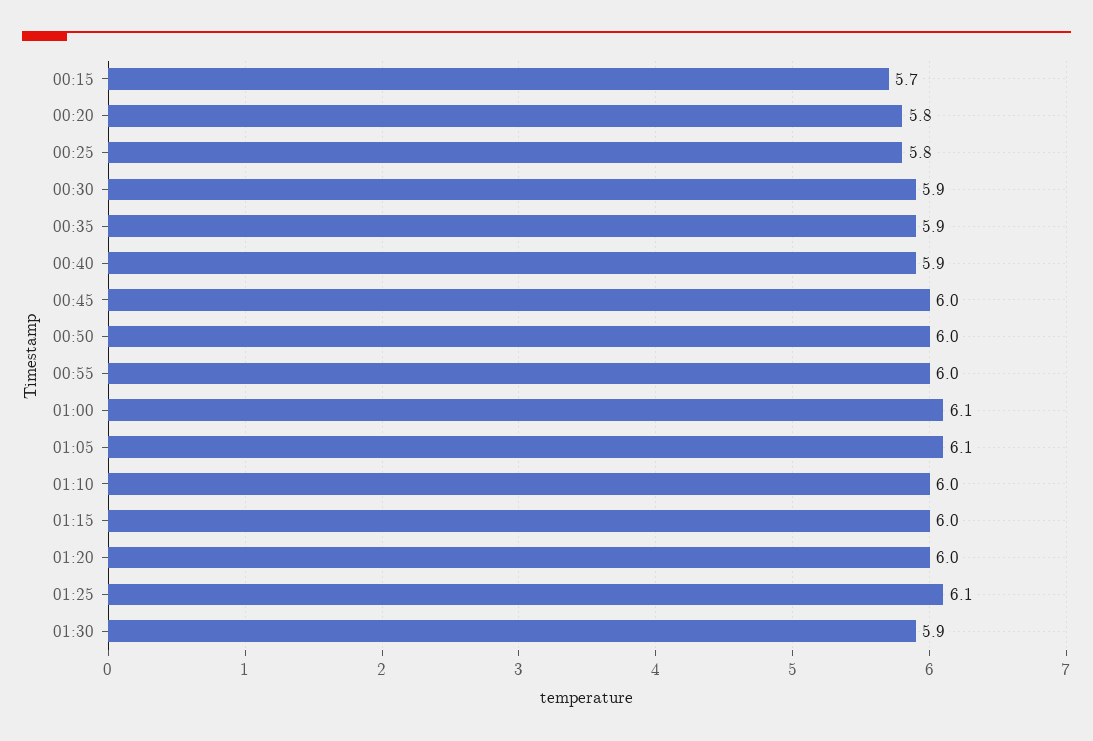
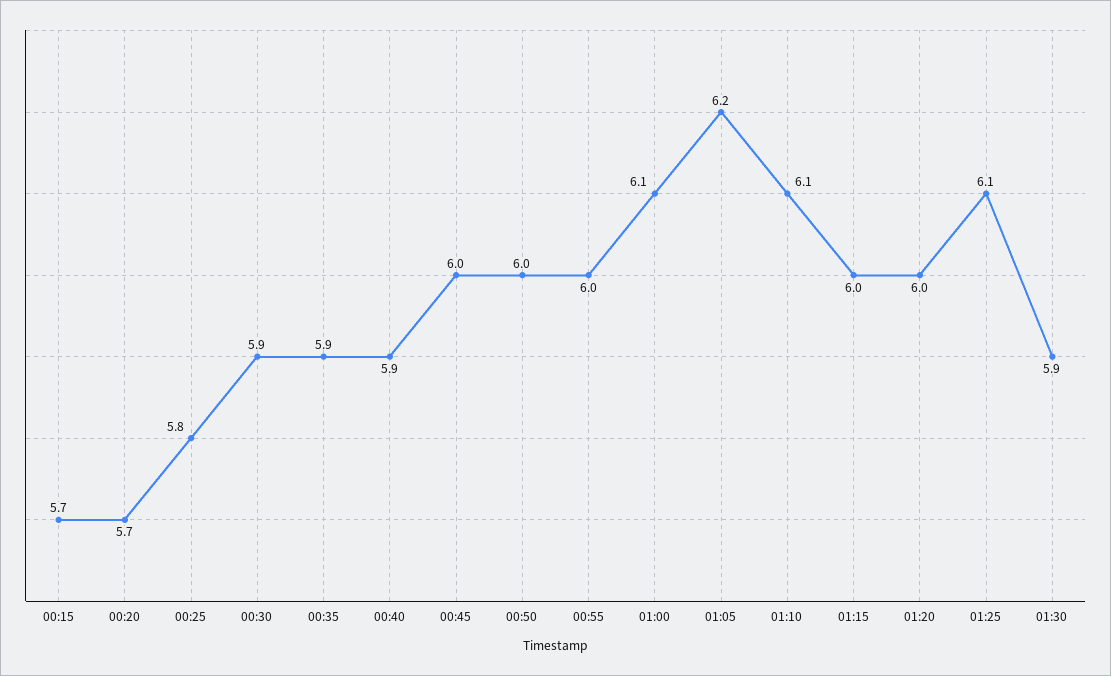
00:20: 5.8 -> 5.7
01:05: 6.1 -> 6.2
01:10: 6 -> 6.1

